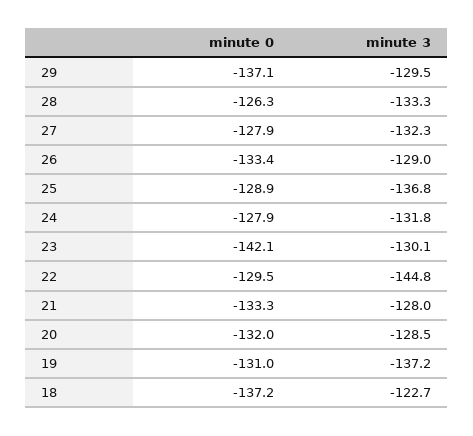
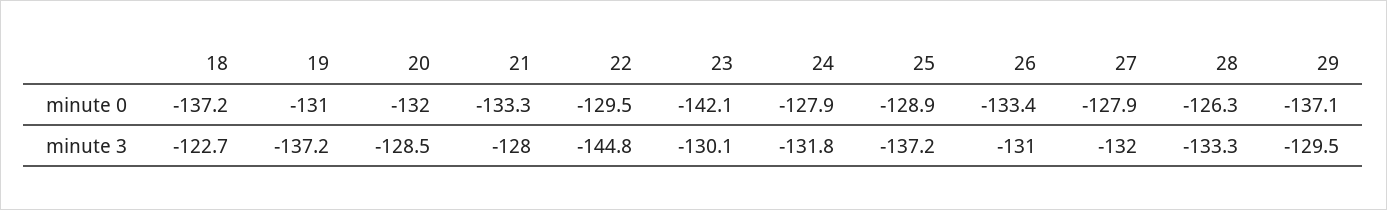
minute 3, 27: -132.3 -> -132
minute 3, 26: -129 -> -131
minute 3, 25: -136.8 -> -137.2

